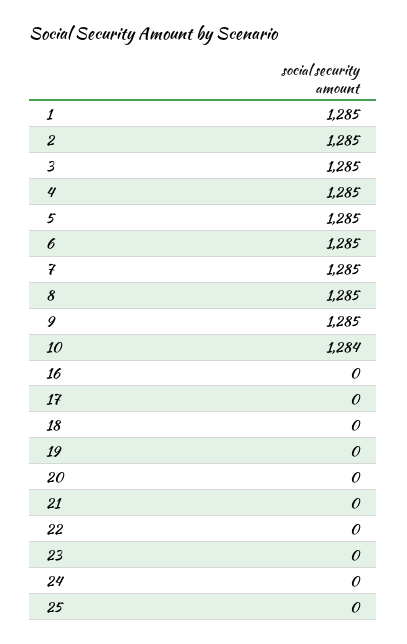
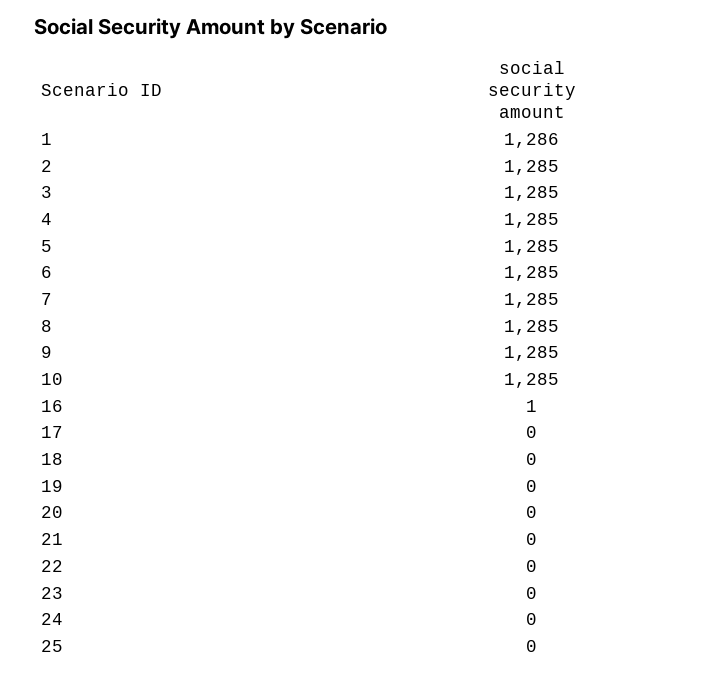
1: 1285 -> 1286
10: 1284 -> 1285
16: 0 -> 1

